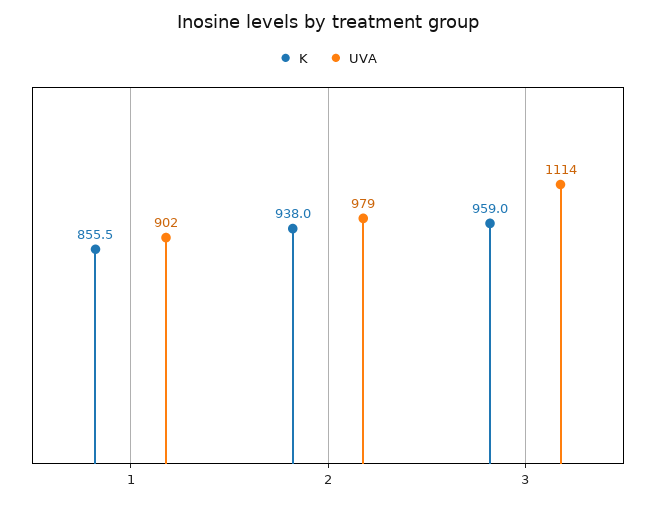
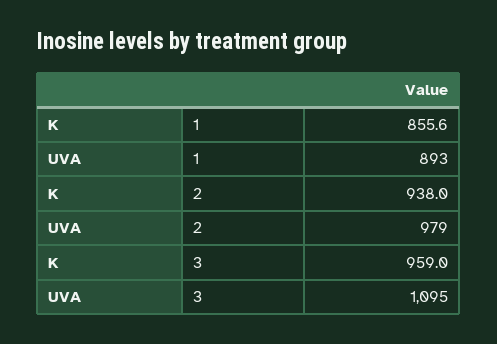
K, 1: 855.5 -> 855.6
UVA, 1: 902 -> 893
UVA, 3: 1114 -> 1095

